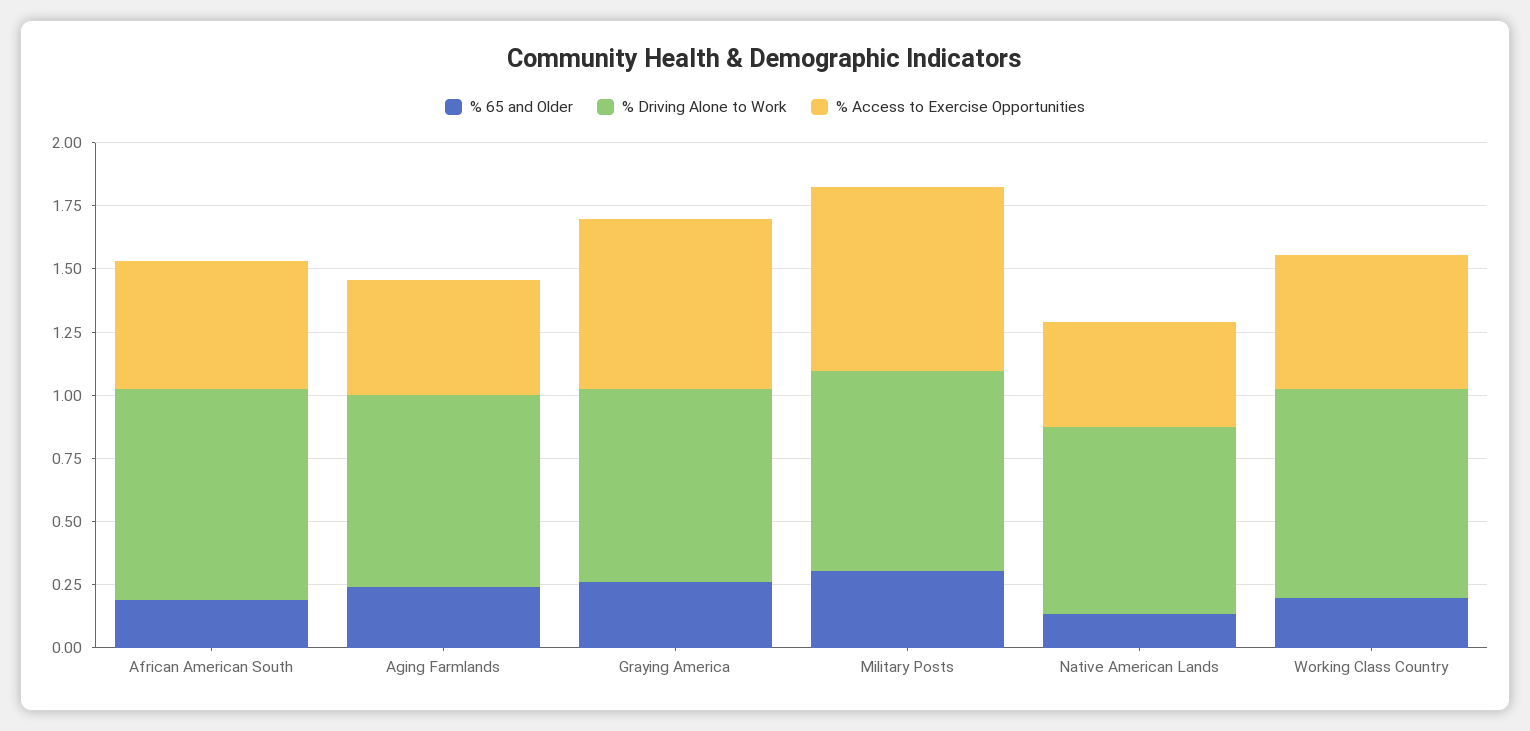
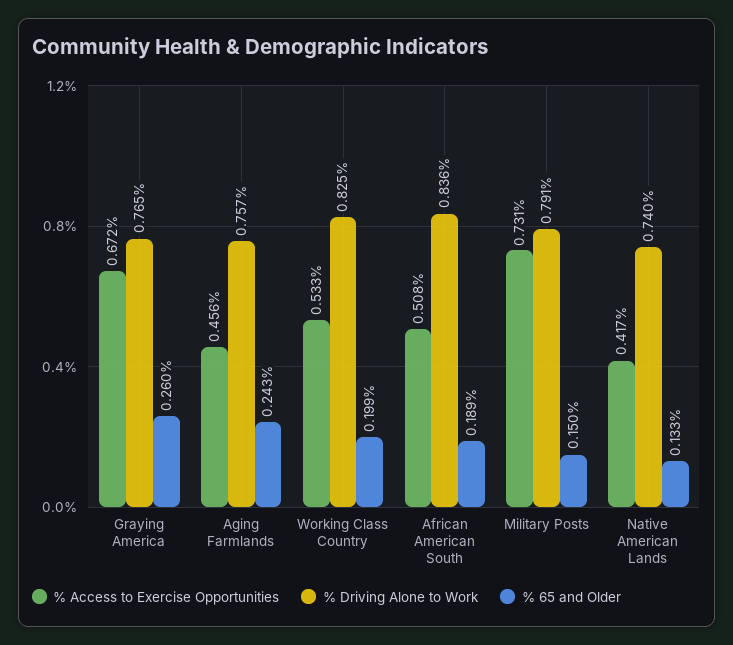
% 65 and Older, Military Posts: 0.3 -> 0.15

